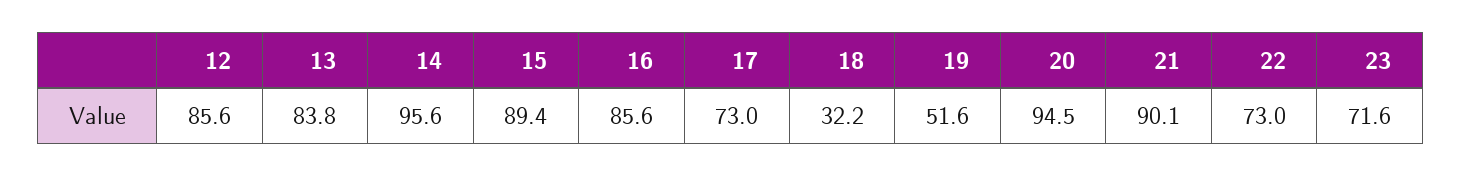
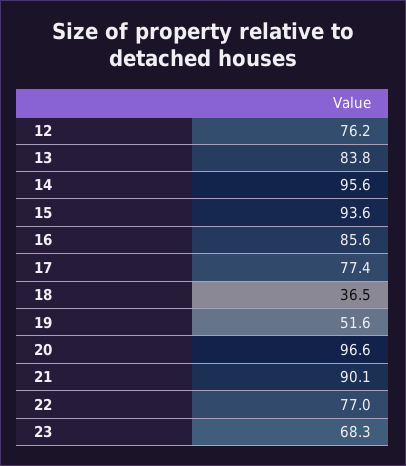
12: 85.6 -> 76.2
15: 89.4 -> 93.6
17: 73 -> 77.4
18: 32.2 -> 36.5
20: 94.5 -> 96.6
22: 73 -> 77
23: 71.6 -> 68.3

